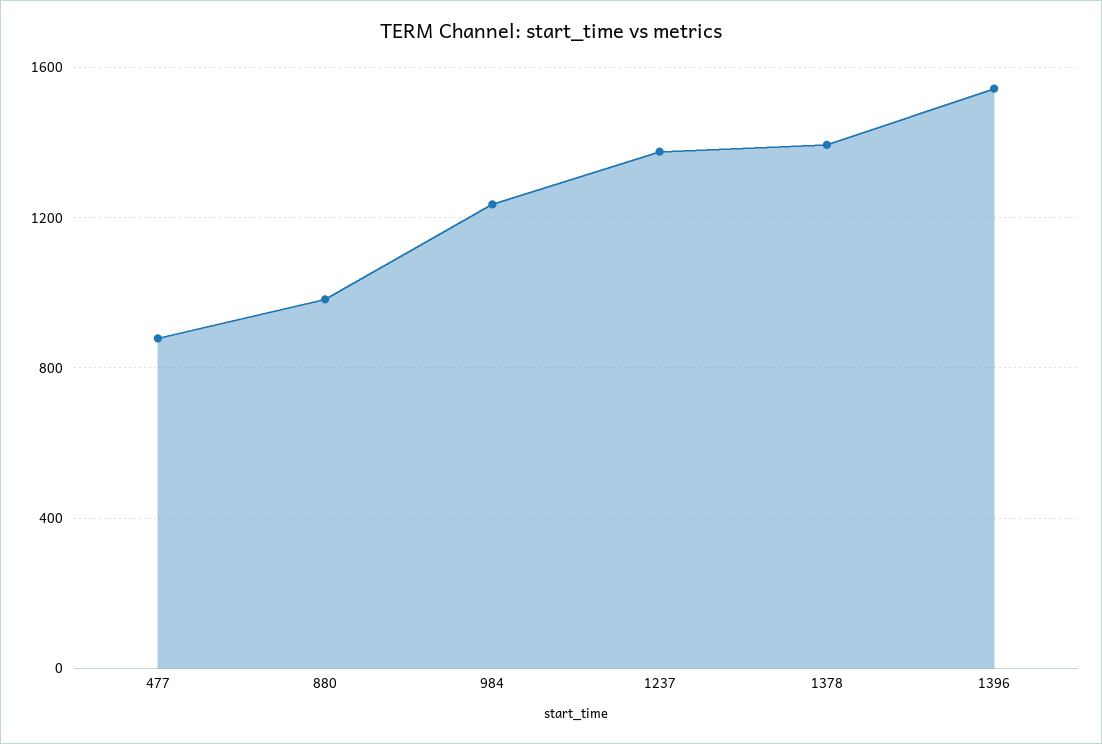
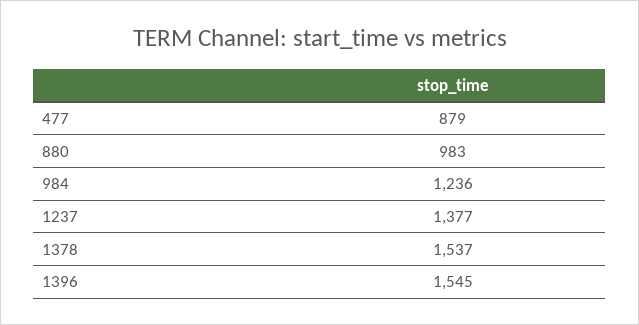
1378: 1400 -> 1537

